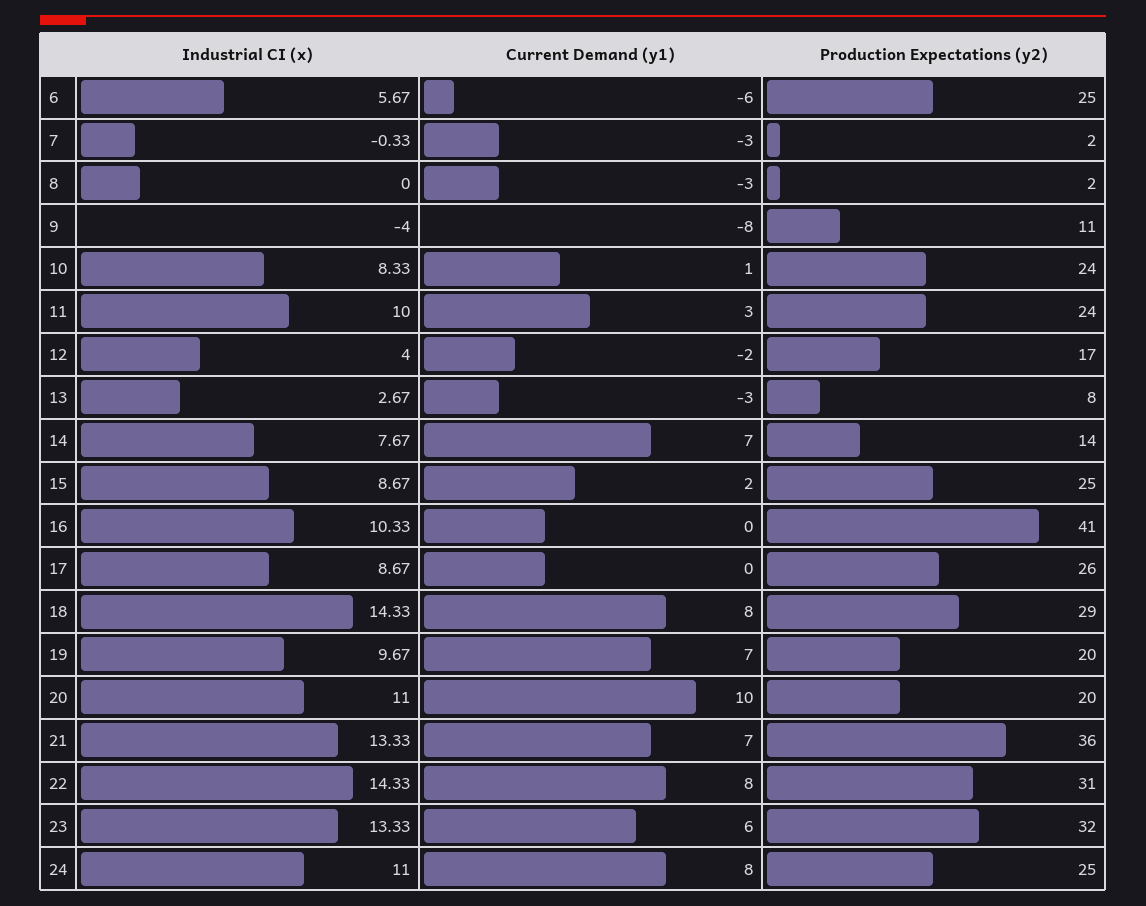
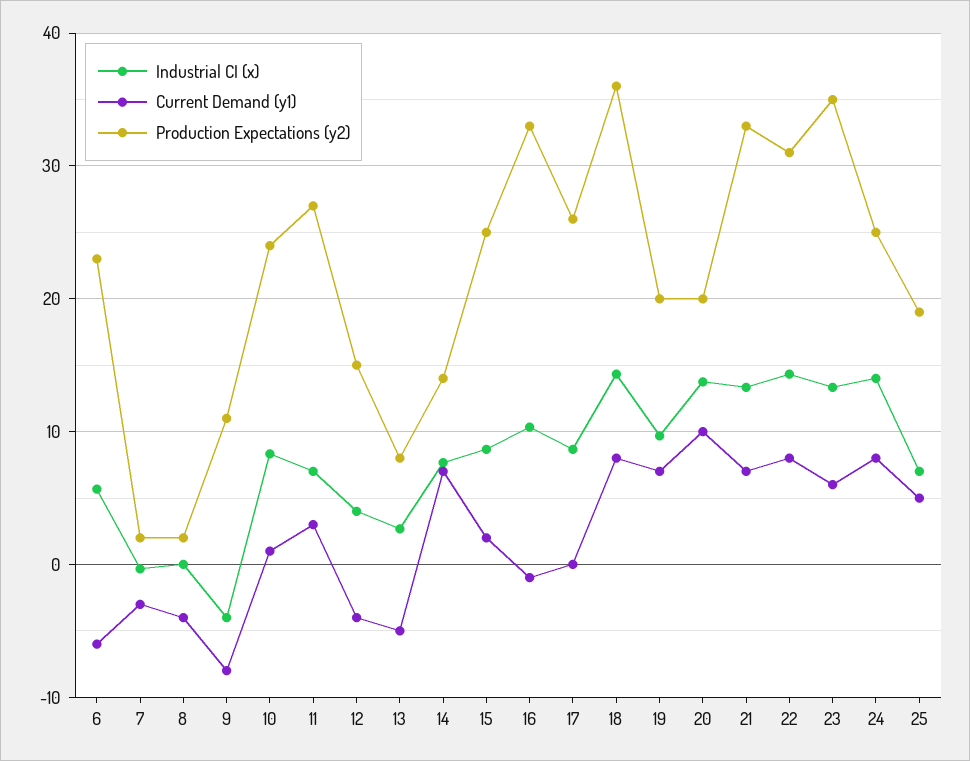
Production Expectations (y2), 6: 25 -> 23
Current Demand (y1), 8: -3 -> -4
Industrial CI (x), 11: 10 -> 7
Production Expectations (y2), 11: 24 -> 27
Current Demand (y1), 12: -2 -> -4
Production Expectations (y2), 12: 17 -> 15
Current Demand (y1), 13: -3 -> -5
Current Demand (y1), 16: 0 -> -1
Production Expectations (y2), 16: 41 -> 33
Production Expectations (y2), 18: 29 -> 36
Industrial CI (x), 20: 11 -> 14
Production Expectations (y2), 21: 36 -> 33
Production Expectations (y2), 23: 32 -> 35
Industrial CI (x), 24: 11 -> 14
Industrial CI (x), 25: none -> 7
Current Demand (y1), 25: none -> 5
Production Expectations (y2), 25: none -> 19

